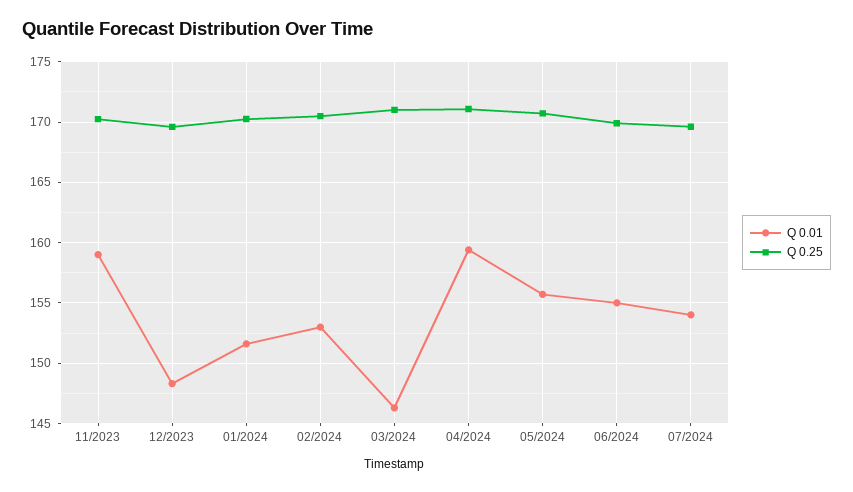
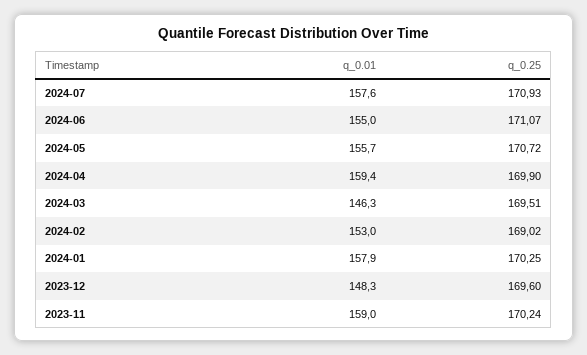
Q 0.01, 01/2024: 151.5 -> 157.9
Q 0.25, 02/2024: 170.5 -> 169.02
Q 0.25, 03/2024: 171 -> 169.51
Q 0.25, 04/2024: 171 -> 169.9
Q 0.25, 06/2024: 170 -> 171.07
Q 0.01, 07/2024: 154 -> 157.6
Q 0.25, 07/2024: 169.5 -> 170.93

